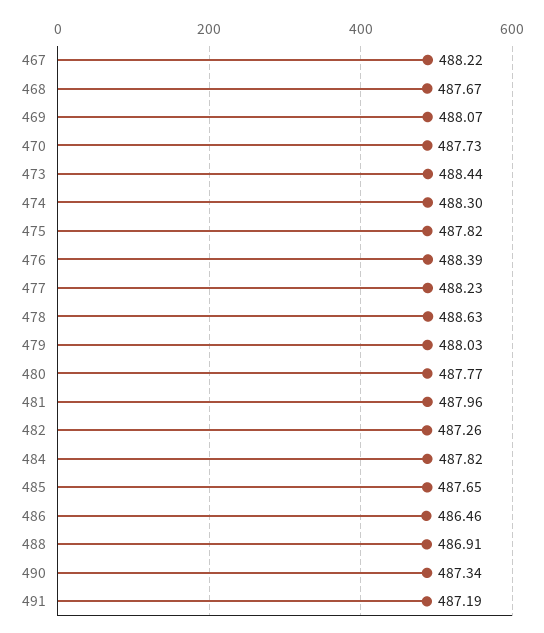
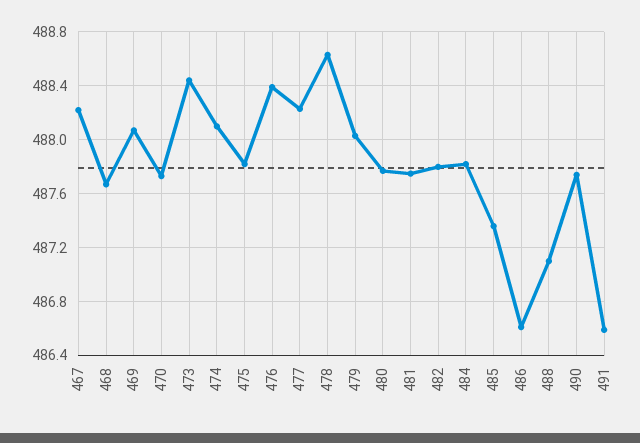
474: 488.3 -> 488.1
481: 487.96 -> 487.75
482: 487.26 -> 487.8
485: 487.65 -> 487.35
486: 486.46 -> 486.6
488: 486.91 -> 487.1
490: 487.34 -> 487.75
491: 487.19 -> 486.6

